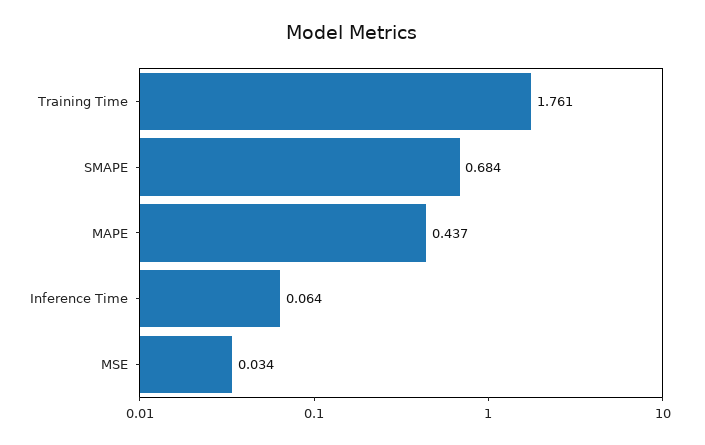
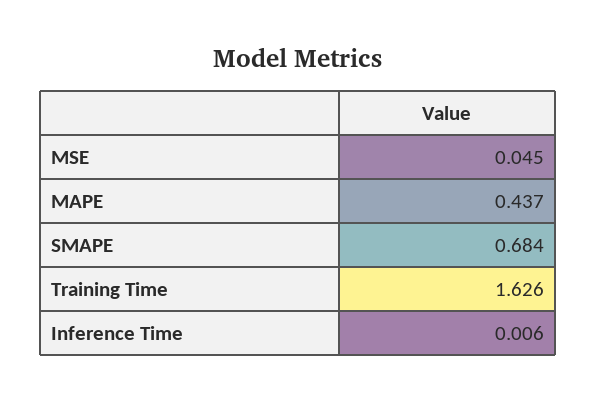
Training Time: 1.761 -> 1.626
Inference Time: 0.064 -> 0.006
MSE: 0.034 -> 0.045

